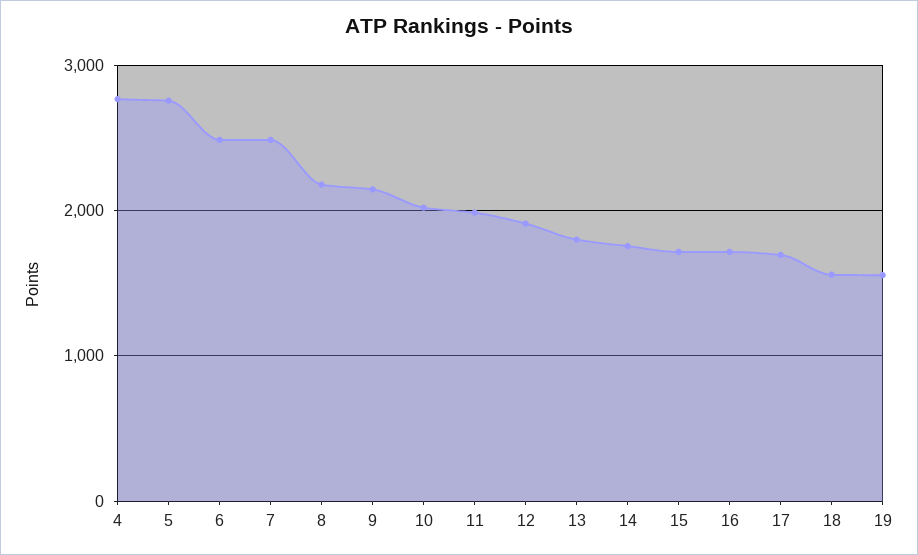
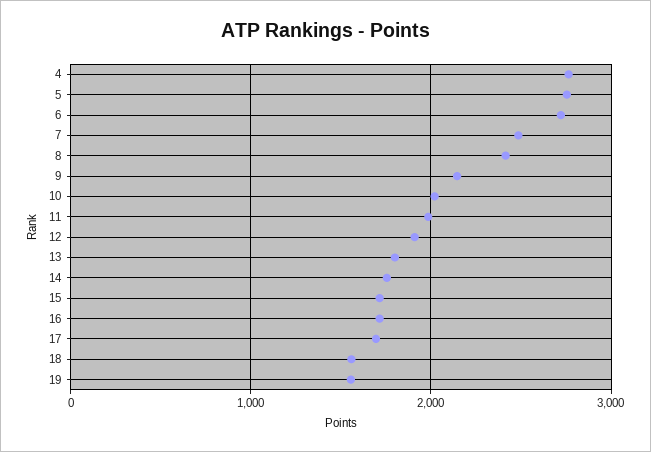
6: 2500 -> 2700
8: 2200 -> 2400

